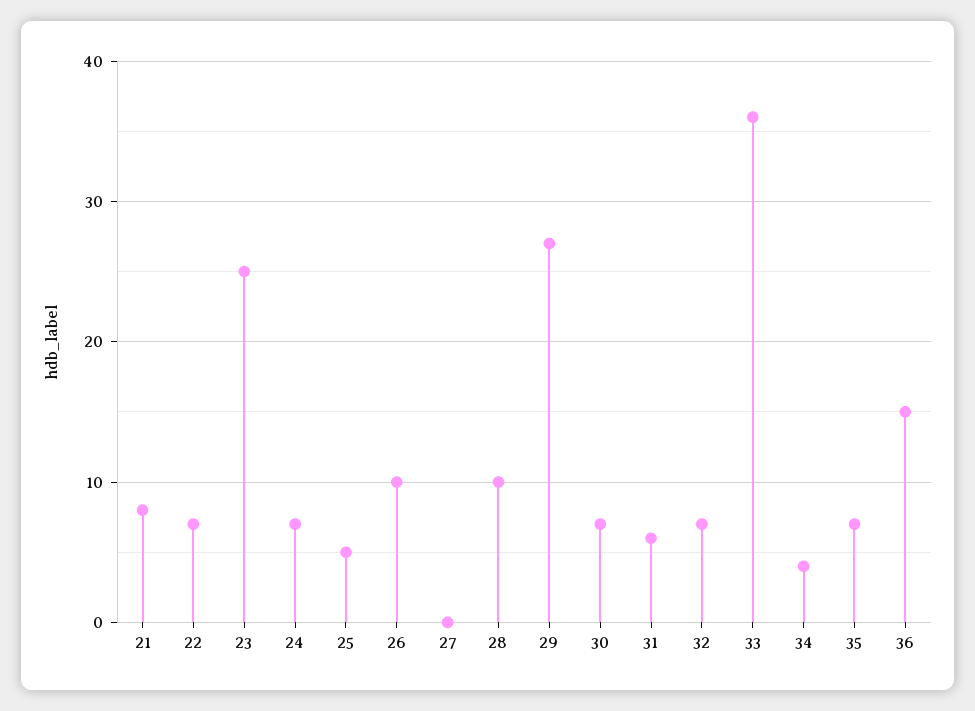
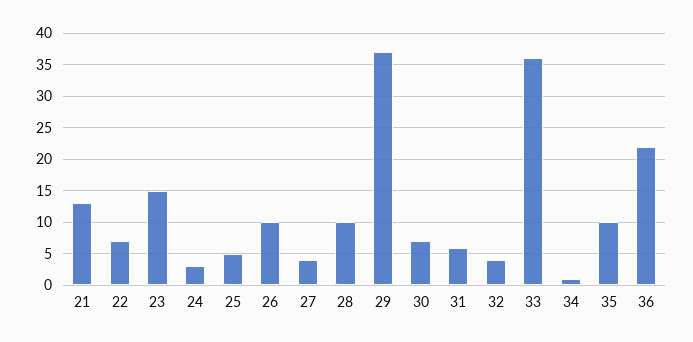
21: 8 -> 13
23: 25 -> 15
24: 7 -> 3
27: 0 -> 4
29: 27 -> 37
32: 7 -> 4
34: 4 -> 1
35: 7 -> 10
36: 15 -> 22

